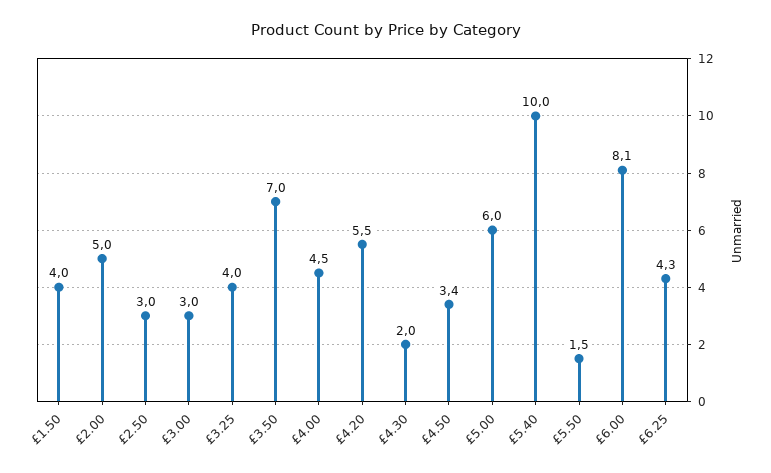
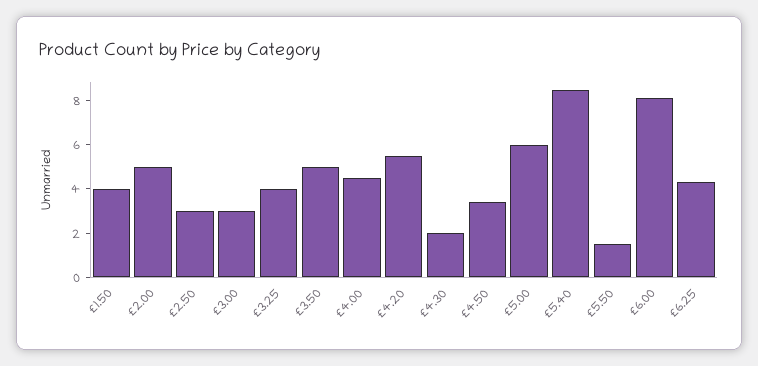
£3.50: 7 -> 5
£5.40: 10 -> 8.5

